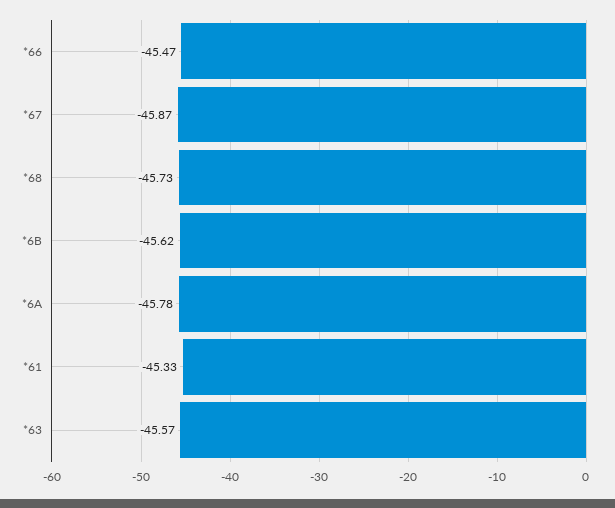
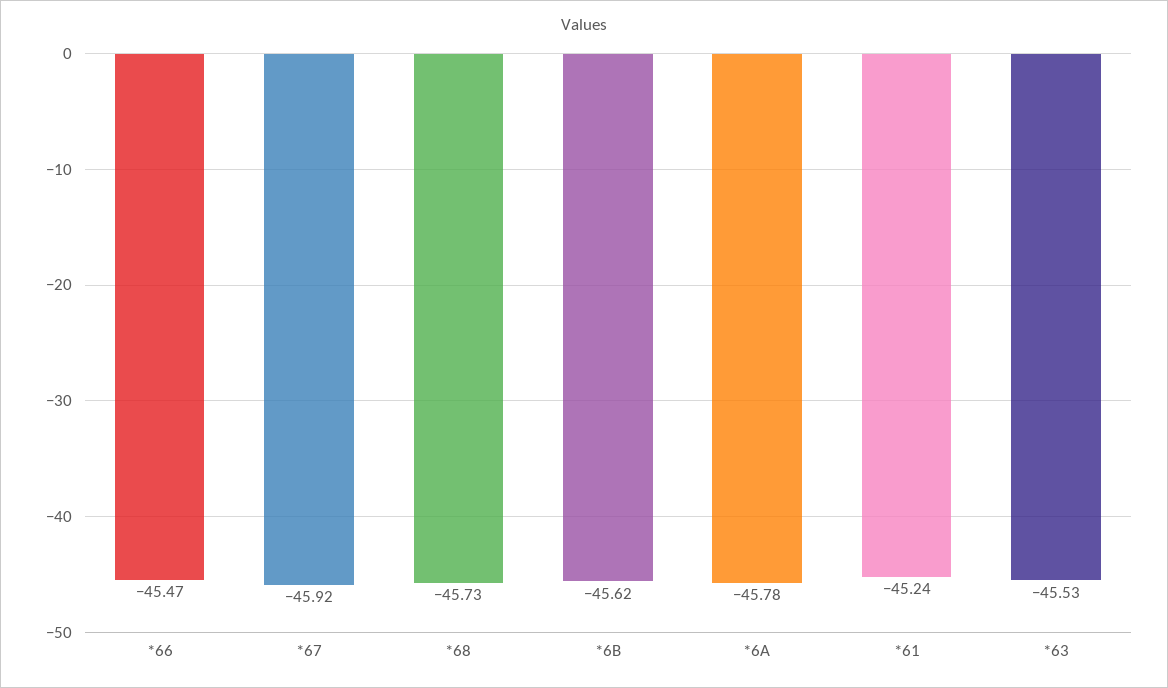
*67: -45.87 -> -45.92
*61: -45.33 -> -45.24
*63: -45.57 -> -45.53

